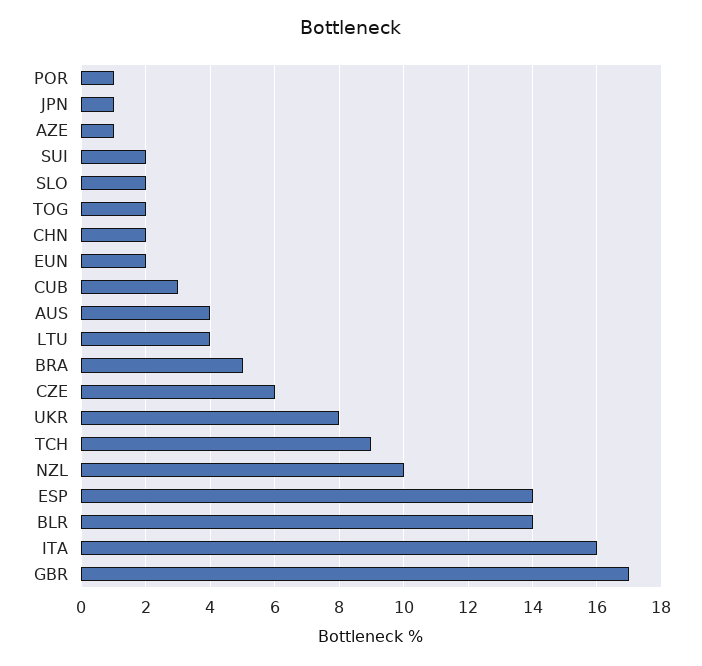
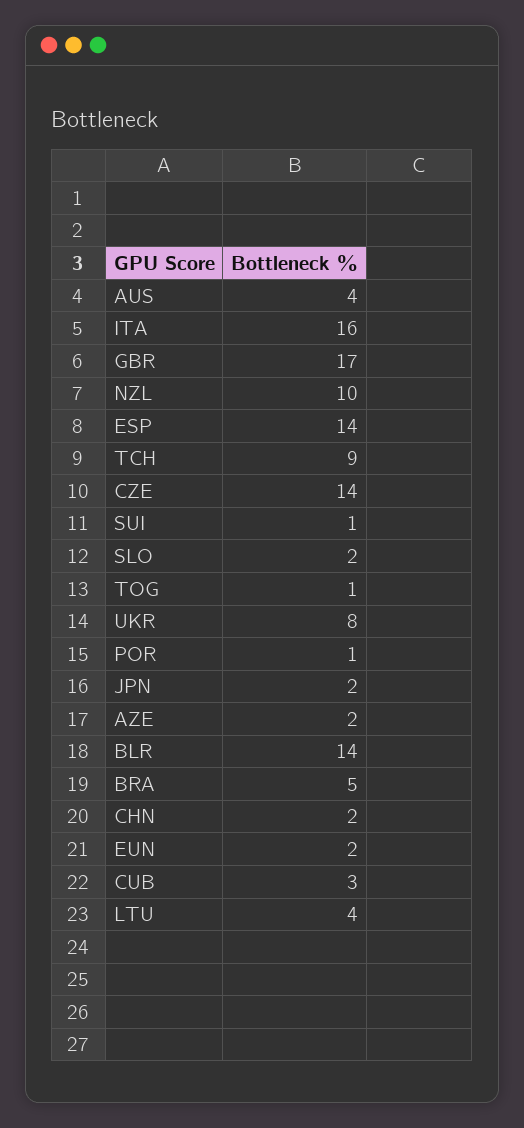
JPN: 1 -> 2
AZE: 1 -> 2
SUI: 2 -> 1
TOG: 2 -> 1
CZE: 6 -> 14

